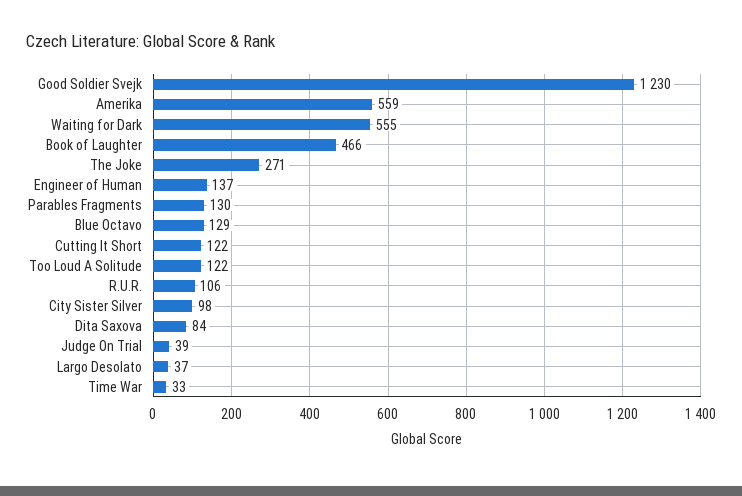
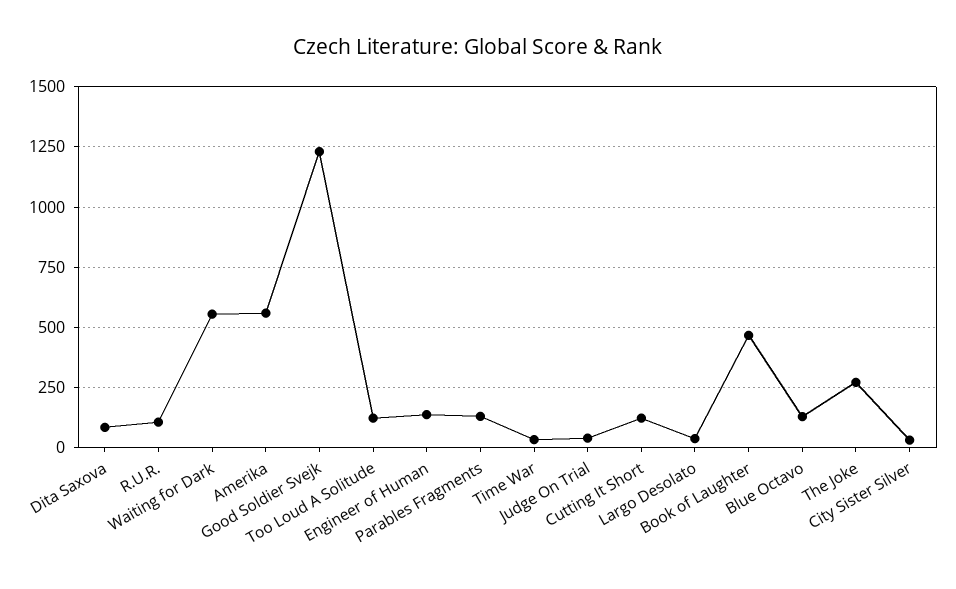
City Sister Silver: 98 -> 25

